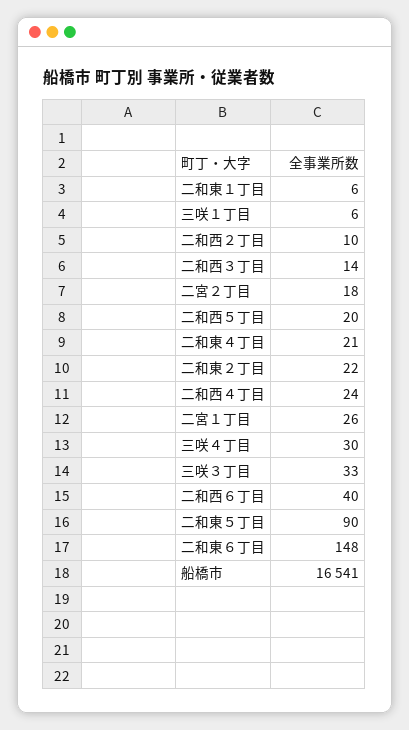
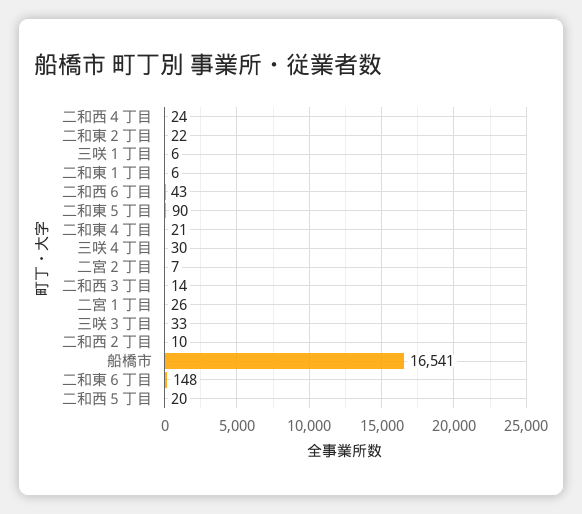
二宮２丁目: 18 -> 7
二和西６丁目: 40 -> 43

